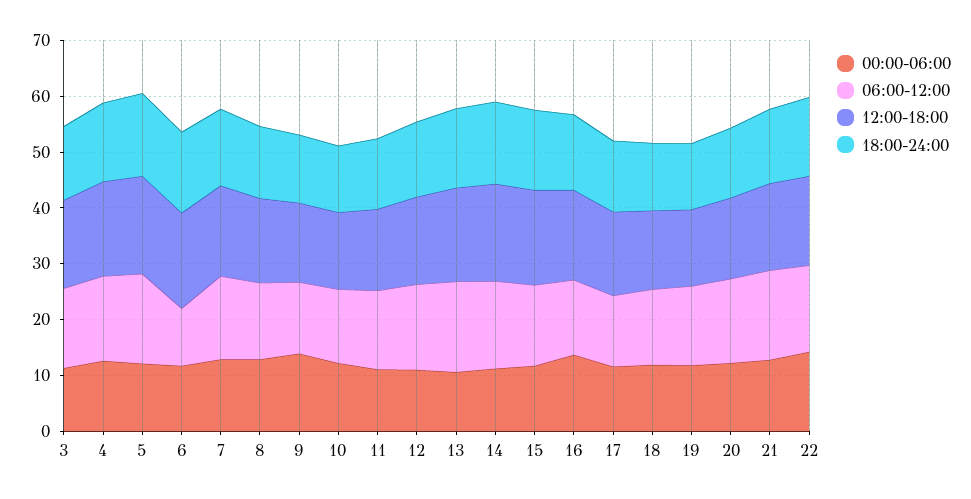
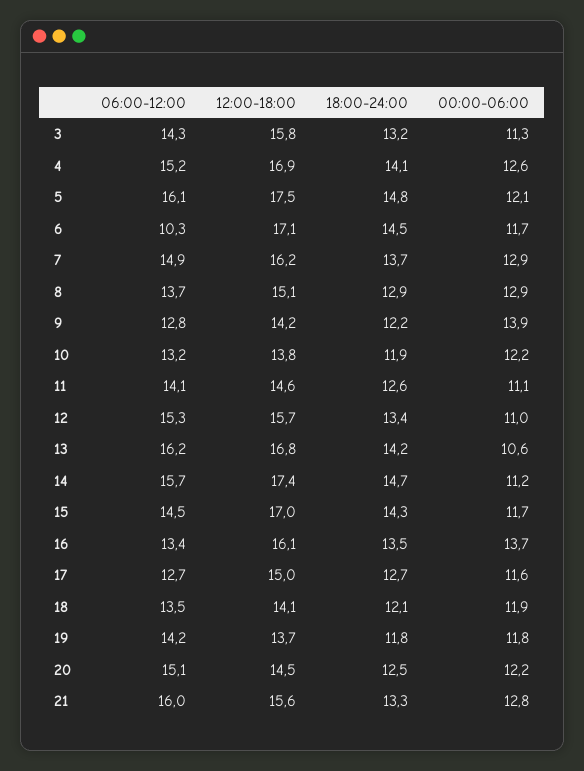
00:00-06:00, 22: 14 -> none
06:00-12:00, 22: 16 -> none
12:00-18:00, 22: 16 -> none
18:00-24:00, 22: 14 -> none

